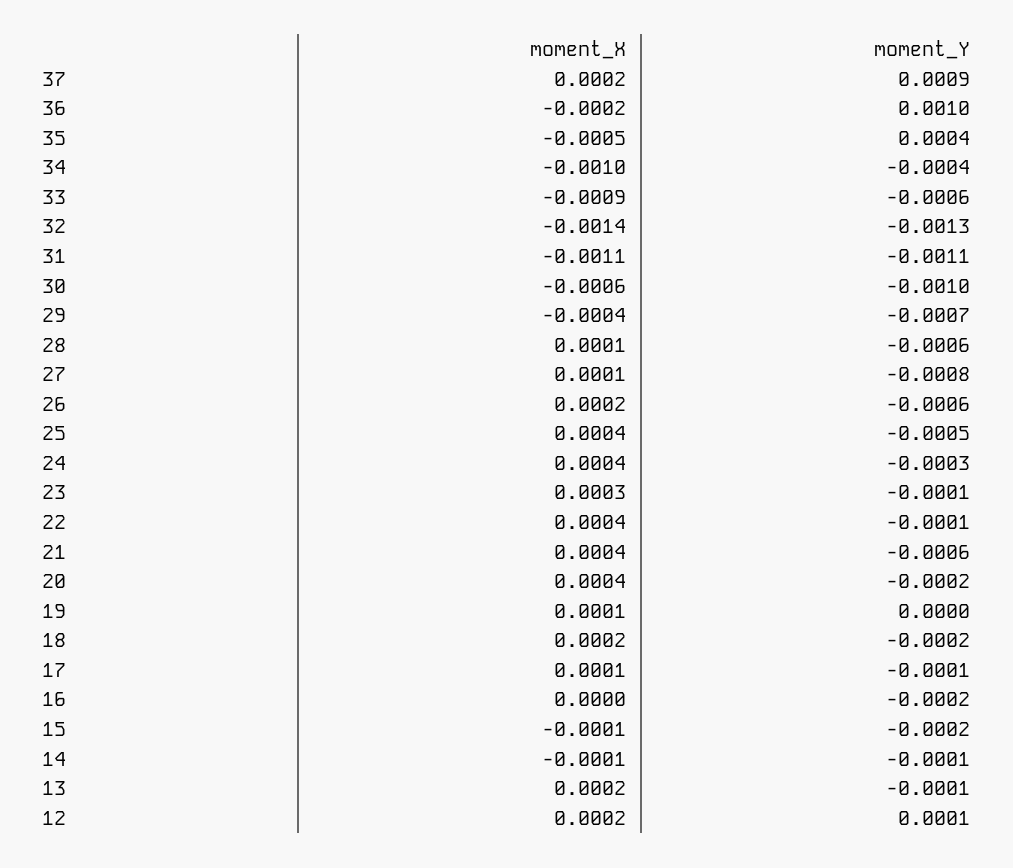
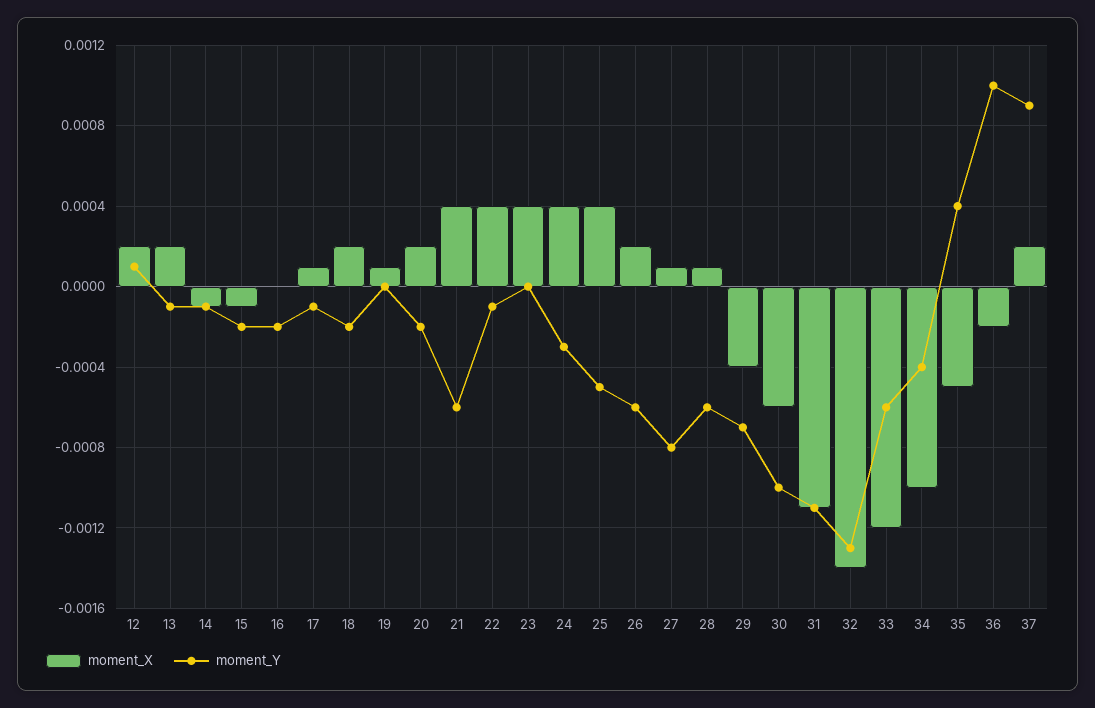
moment_X, 33: -0.0009 -> -0.0012
moment_X, 23: 0.0003 -> 0.0004
moment_Y, 23: -0.0001 -> 0
moment_X, 20: 0.0004 -> 0.0002

